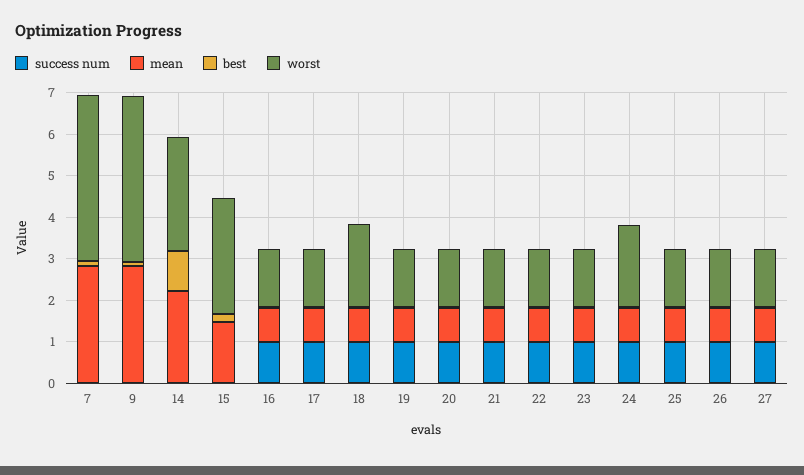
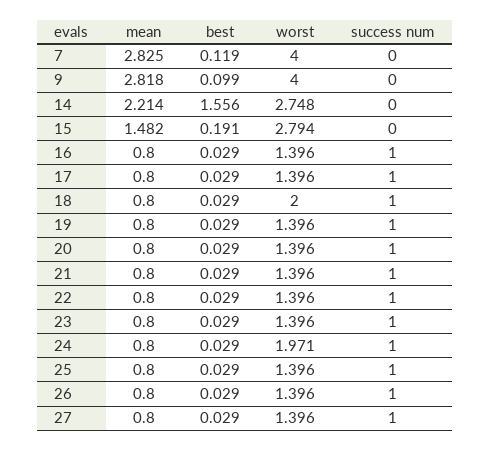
best, 14: 1 -> 1.556

